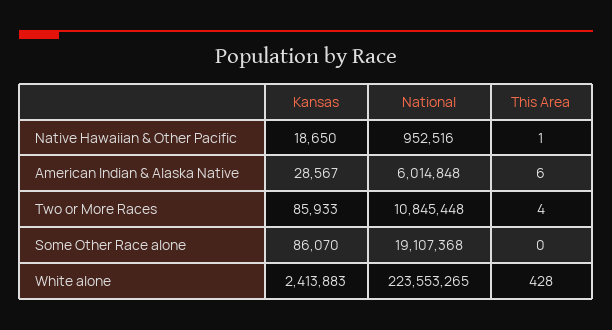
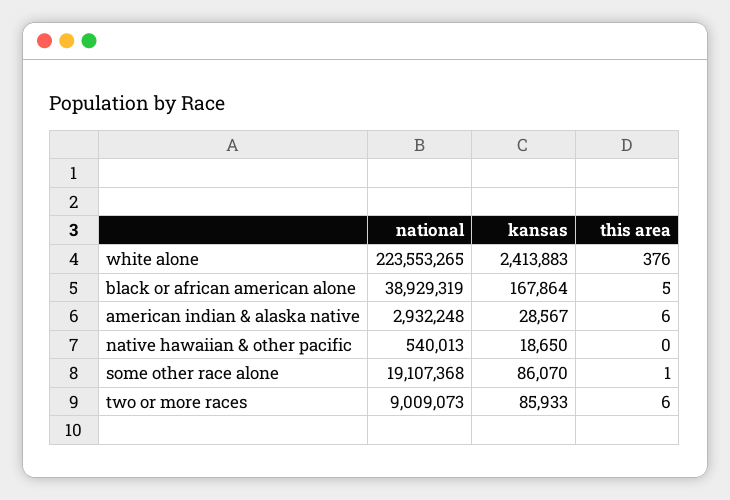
National, Native Hawaiian & Other Pacific: 952516 -> 540013
This Area, Native Hawaiian & Other Pacific: 1 -> 0
National, American Indian & Alaska Native: 6014848 -> 2932248
National, Two or More Races: 10845448 -> 9009073
This Area, Two or More Races: 4 -> 6
This Area, Some Other Race alone: 0 -> 1
This Area, White alone: 428 -> 376
National, black or african american alone: none -> 38929319
Kansas, black or african american alone: none -> 167864
This Area, black or african american alone: none -> 5

